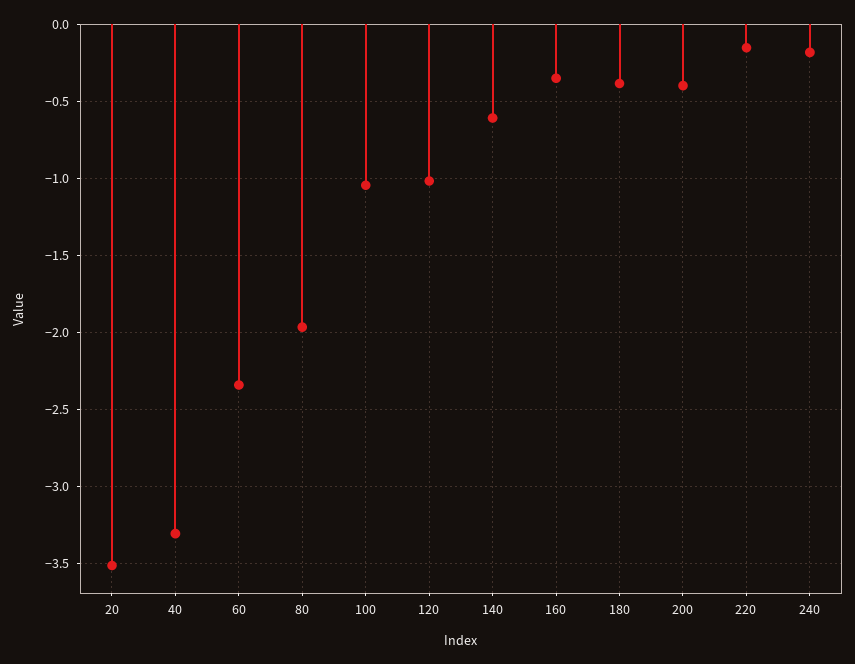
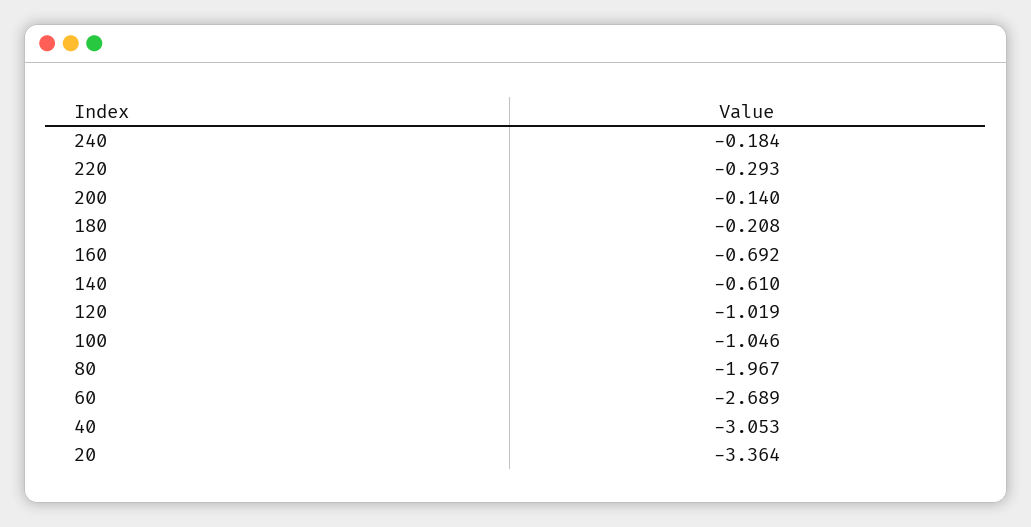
20: -3.5 -> -3.364
40: -3.3 -> -3.053
60: -2.35 -> -2.689
160: -0.35 -> -0.692
180: -0.4 -> -0.208
200: -0.4 -> -0.14
220: -0.15 -> -0.293

